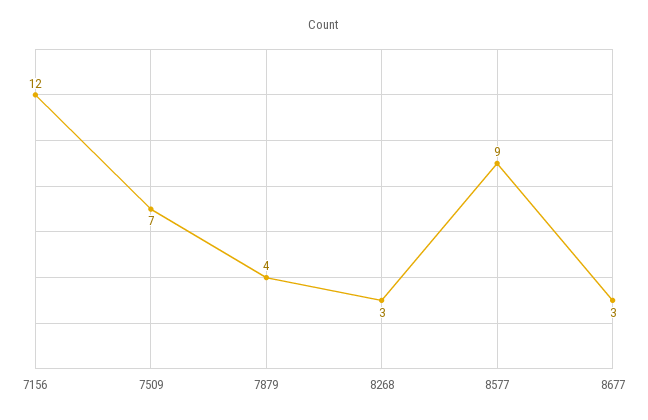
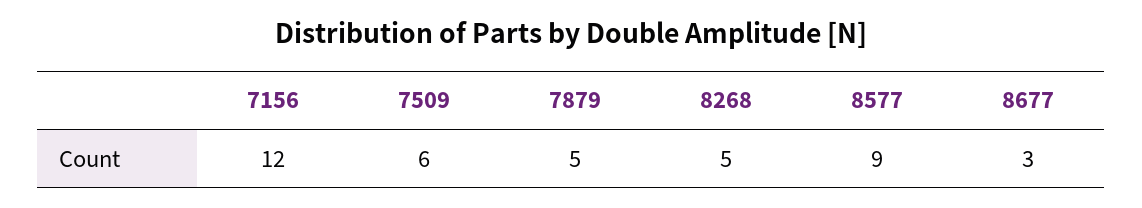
7509: 7 -> 6
7879: 4 -> 5
8268: 3 -> 5

